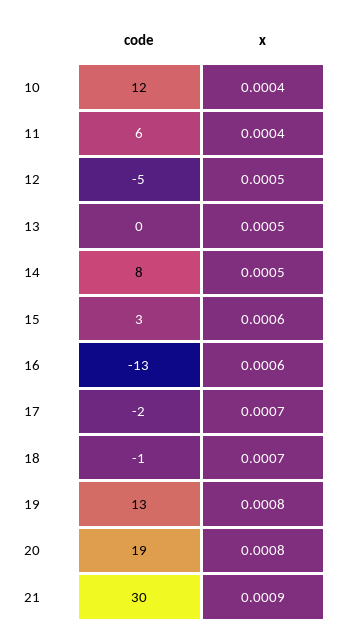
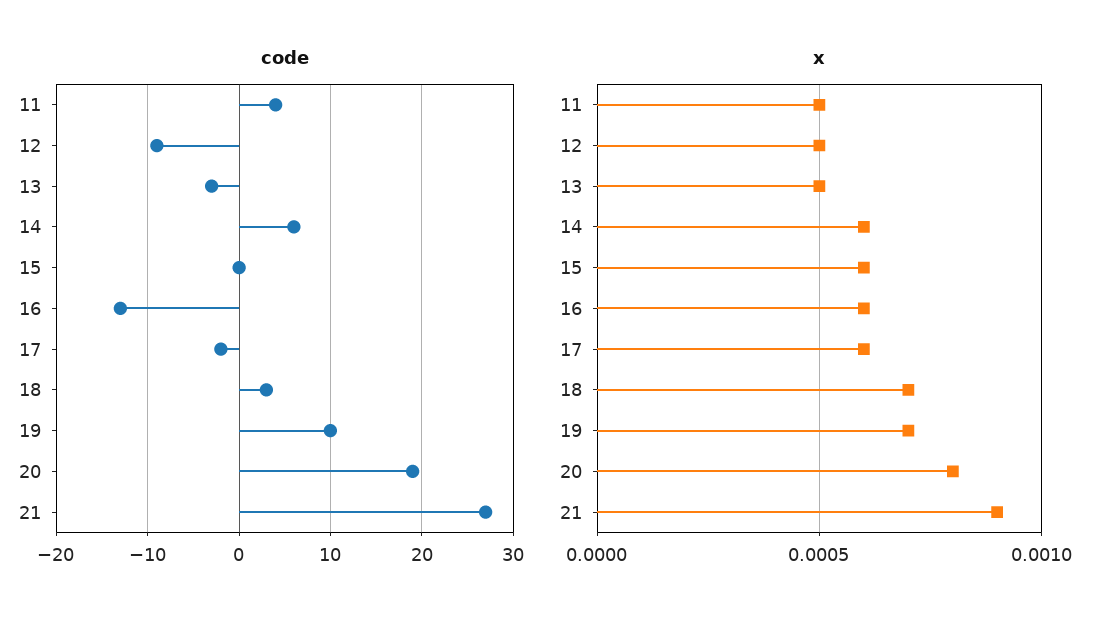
code, 10: 12 -> none
x, 10: 0.0004 -> none
code, 11: 6 -> 4
x, 11: 0.0004 -> 0.0005
code, 12: -5 -> -9
code, 13: 0 -> -3
code, 14: 8 -> 6
x, 14: 0.0005 -> 0.0006
code, 15: 3 -> 0
x, 17: 0.0007 -> 0.0006
code, 18: -1 -> 3
code, 19: 13 -> 10
x, 19: 0.0008 -> 0.0007
code, 21: 30 -> 27

